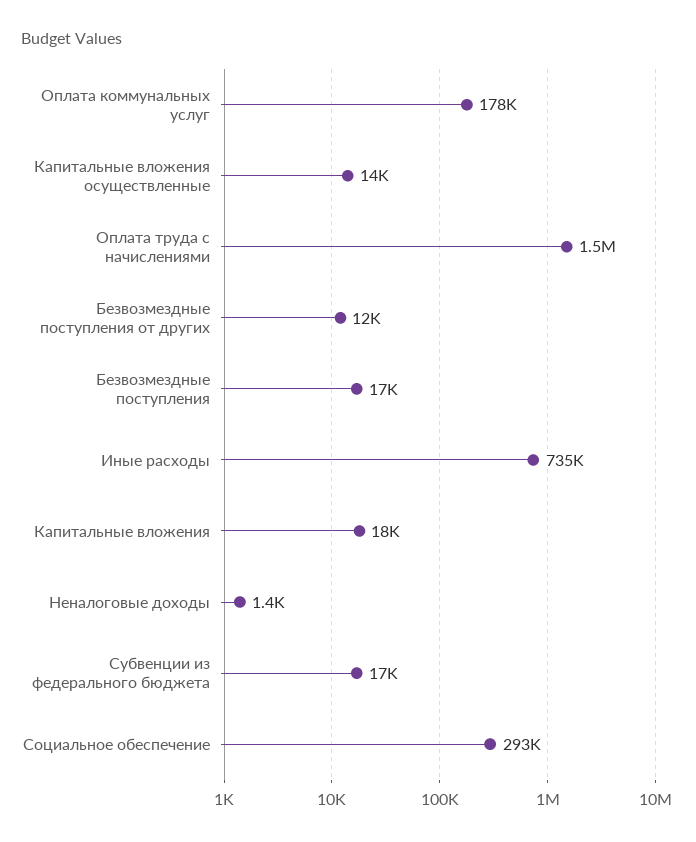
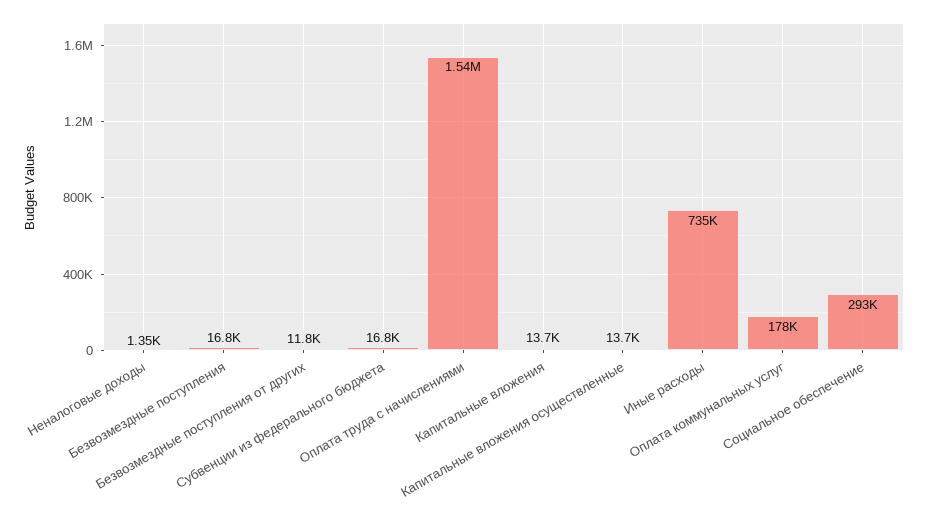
Капитальные вложения: 18000 -> 13700

